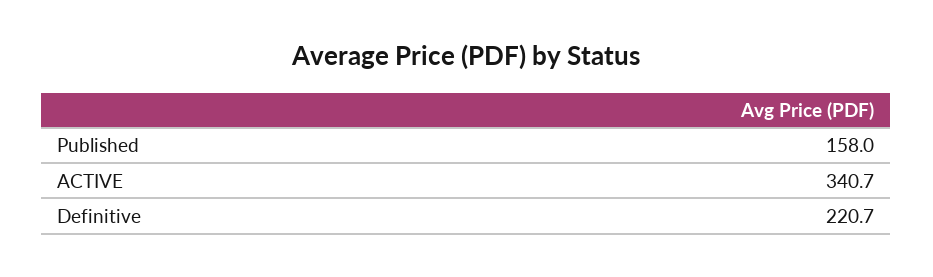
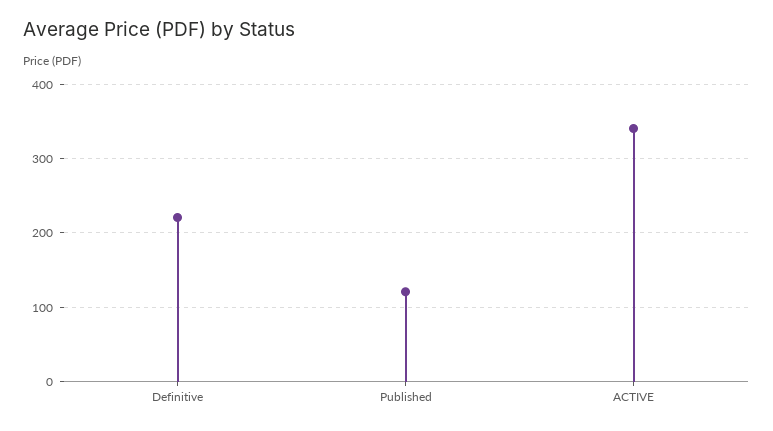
Published: 158 -> 120

